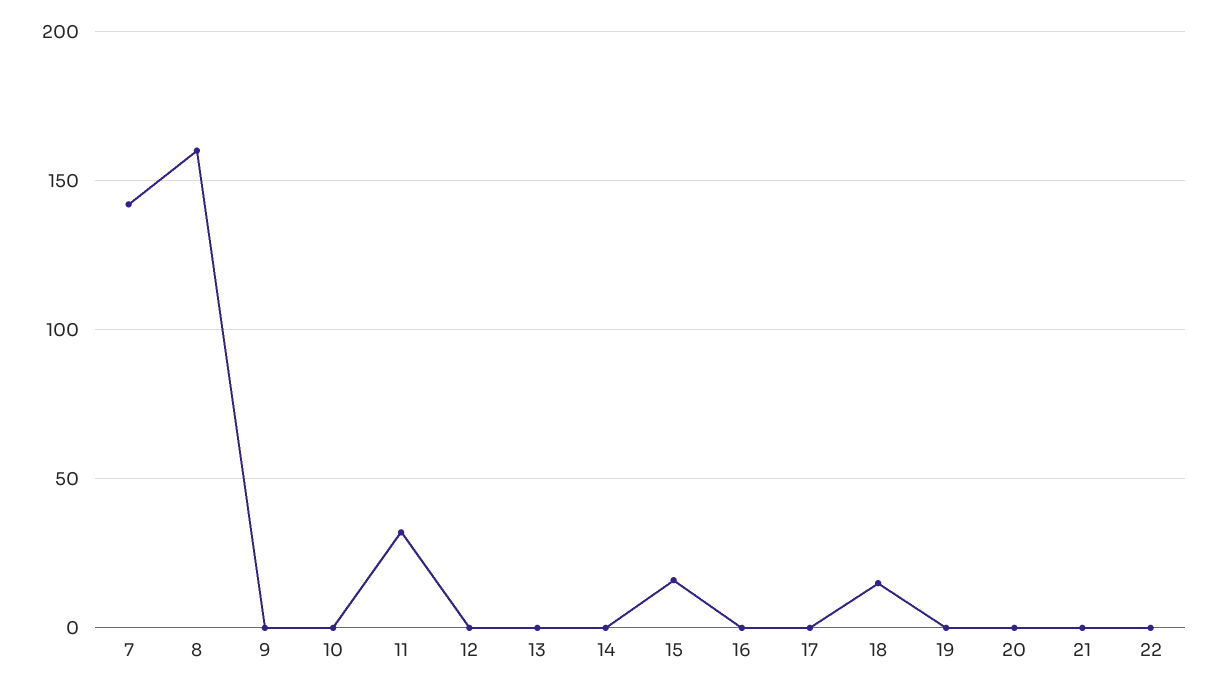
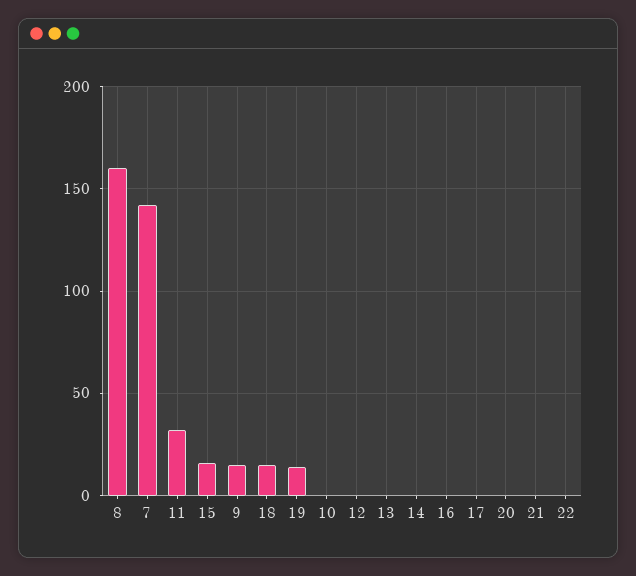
9: 0 -> 15
19: 0 -> 15

